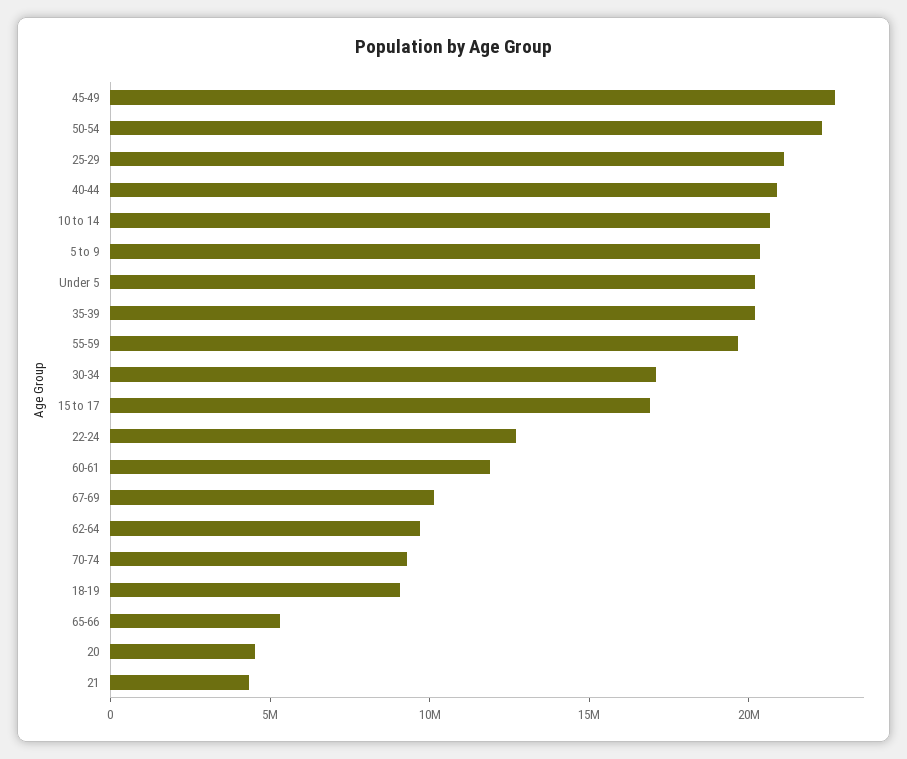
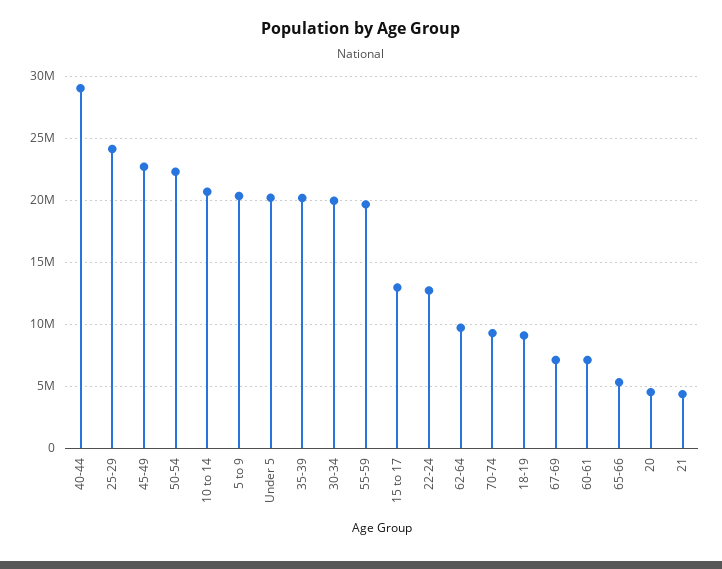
25-29: 21000000 -> 24000000
40-44: 21000000 -> 29000000
30-34: 17000000 -> 20000000
15 to 17: 17000000 -> 13000000
60-61: 12000000 -> 7000000
67-69: 10000000 -> 7000000

